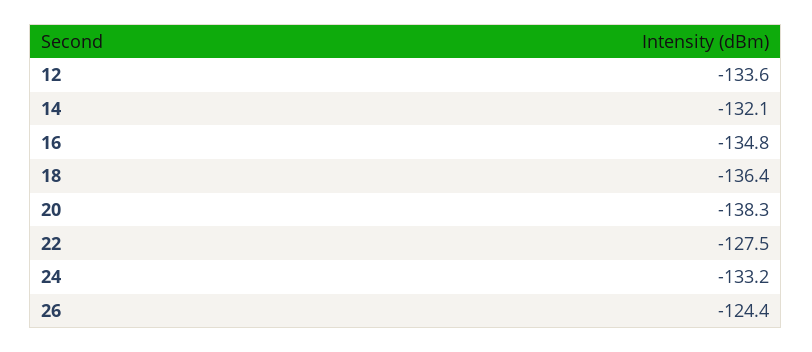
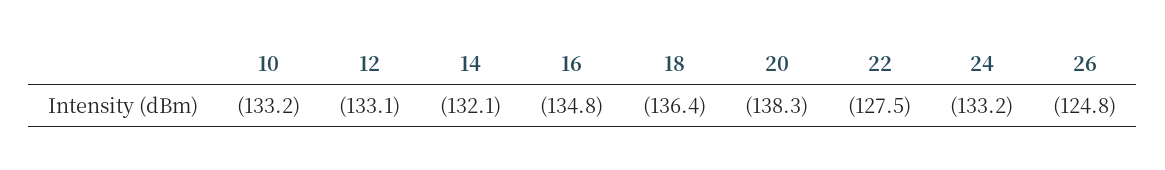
12: -133.6 -> -133.1
26: -124.4 -> -124.8
10: none -> -133.2

